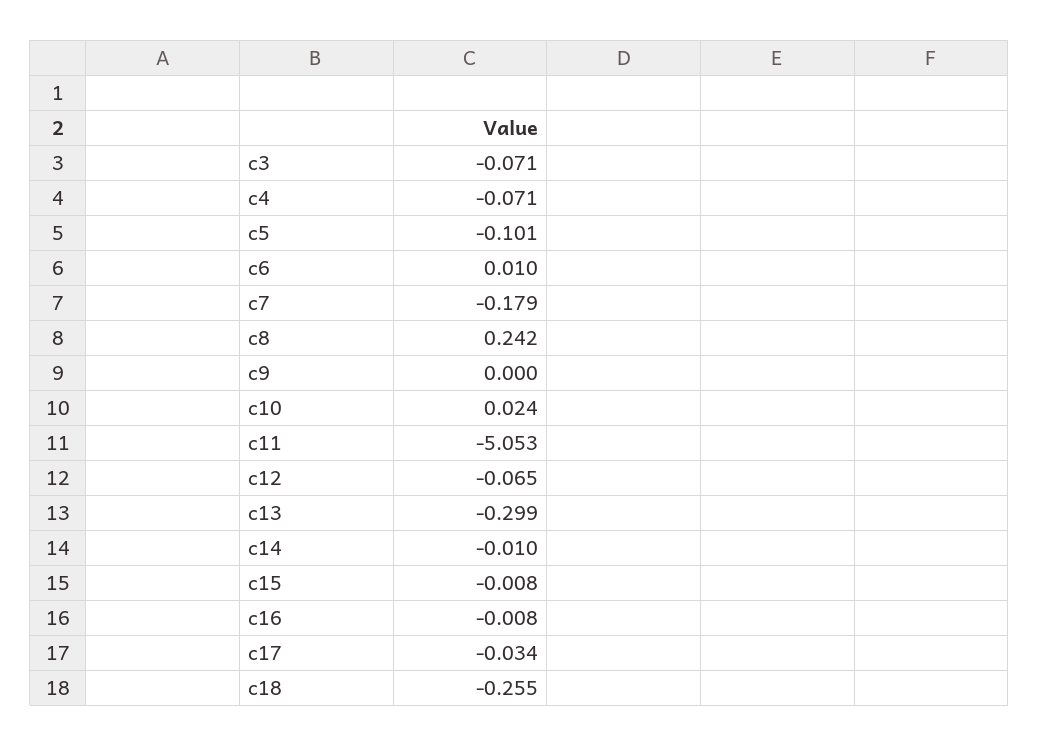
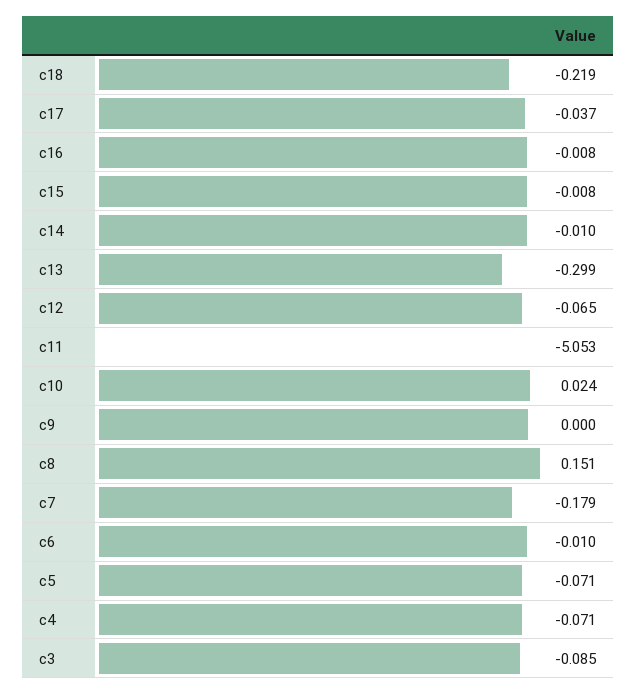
c3: -0.071 -> -0.085
c5: -0.101 -> -0.071
c6: 0.01 -> -0.01
c8: 0.242 -> 0.151
c17: -0.034 -> -0.037
c18: -0.255 -> -0.219

